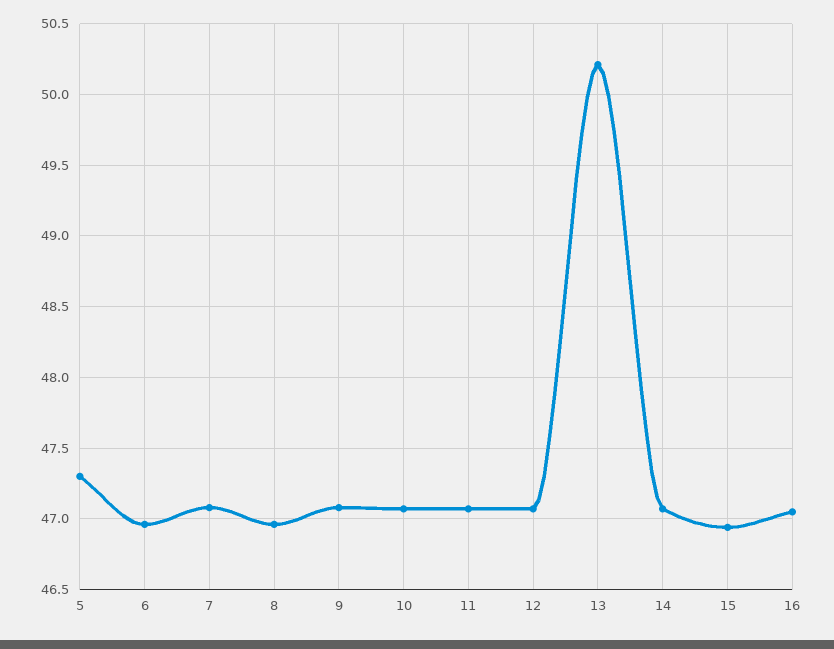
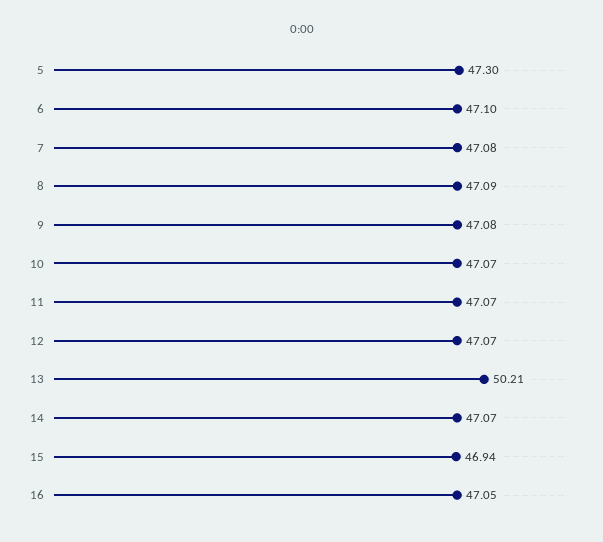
6: 46.95 -> 47.1
8: 46.95 -> 47.09

